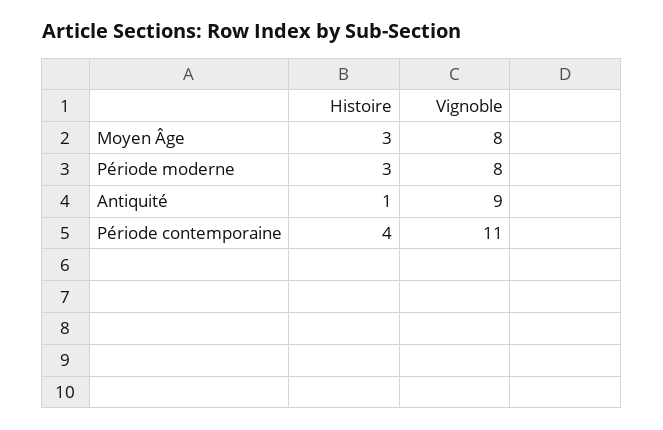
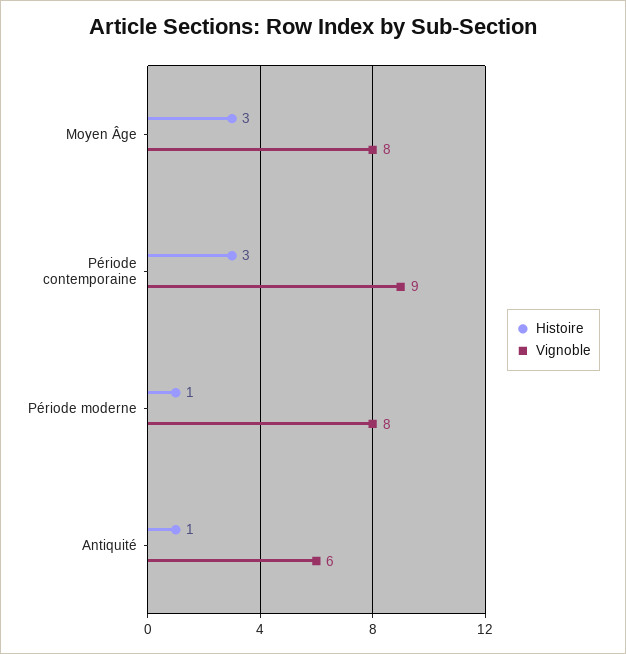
Histoire, Période moderne: 3 -> 1
Vignoble, Antiquité: 9 -> 6
Histoire, Période contemporaine: 4 -> 3
Vignoble, Période contemporaine: 11 -> 9

